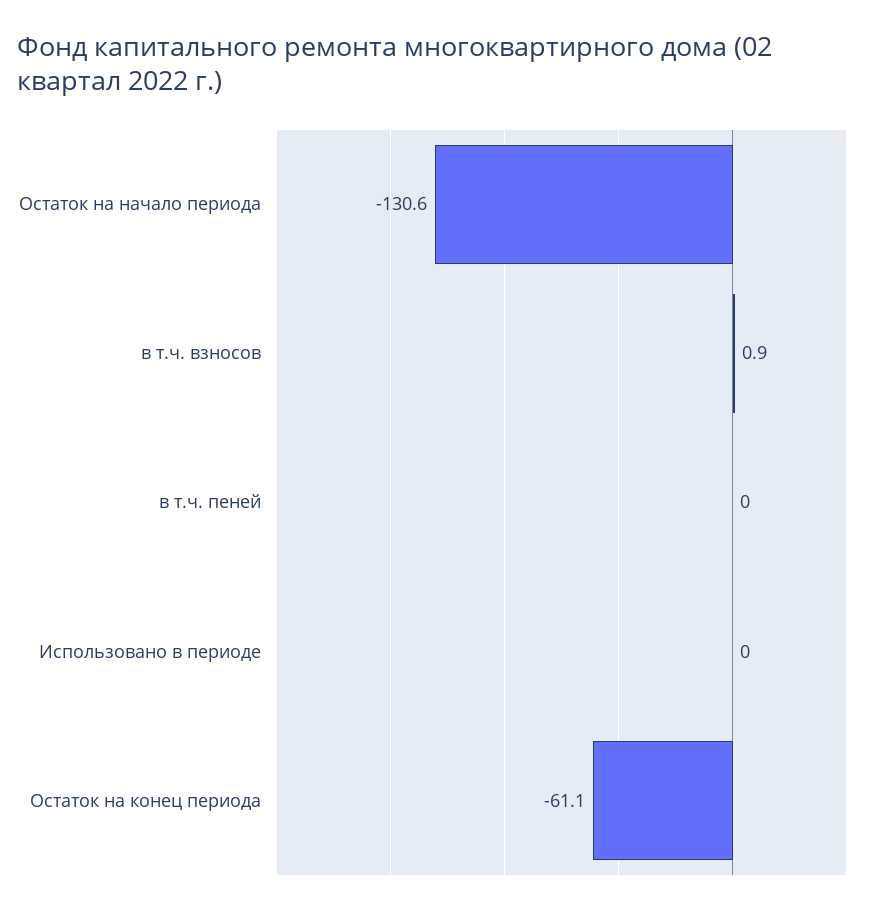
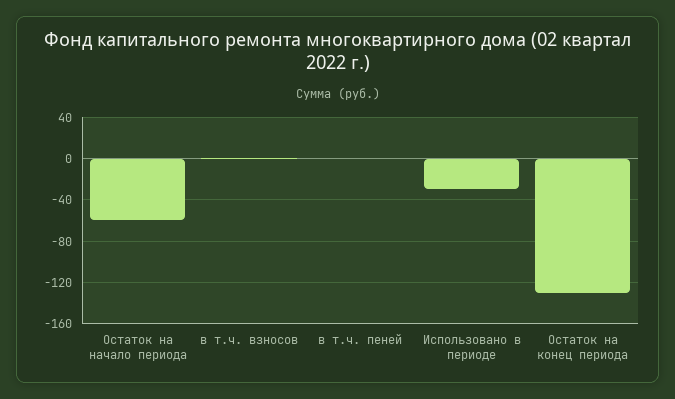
Остаток на начало периода: -130.6 -> -60
Использовано в периоде: 0 -> -30
Остаток на конец периода: -61.1 -> -130

